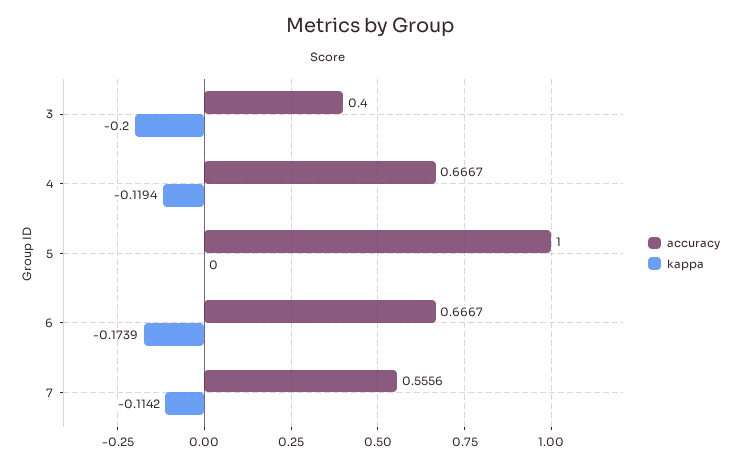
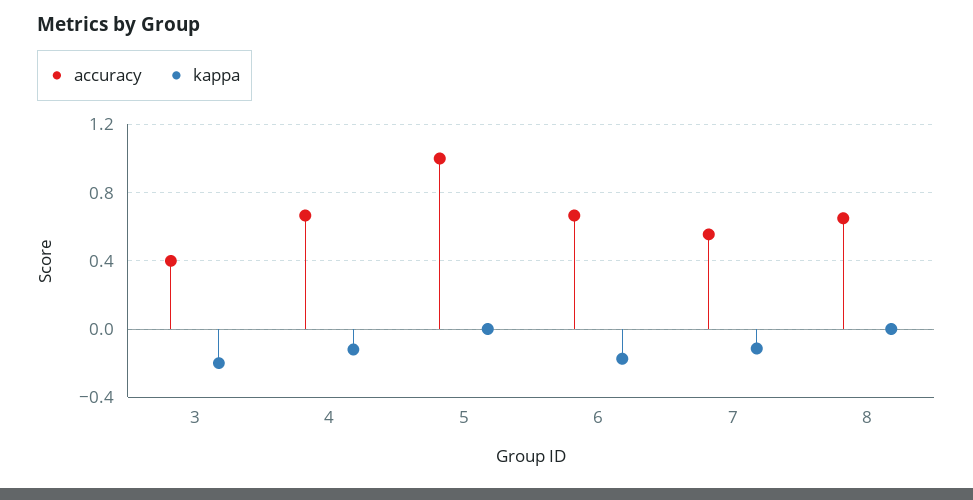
accuracy, 8: none -> 0.65
kappa, 8: none -> 0

